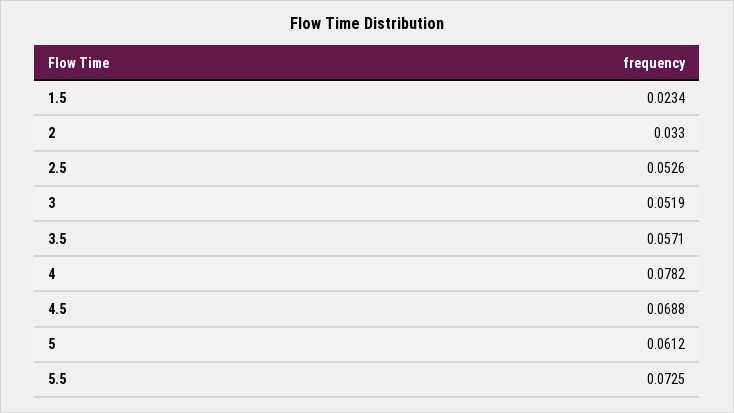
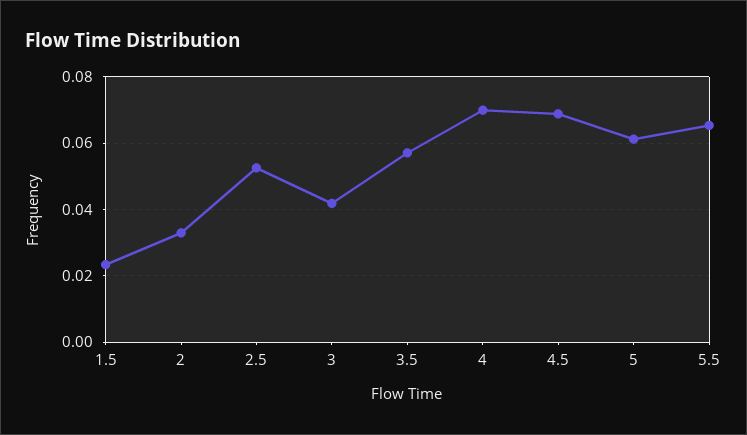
3: 0.0519 -> 0.042
4: 0.0782 -> 0.07
5.5: 0.0725 -> 0.066

